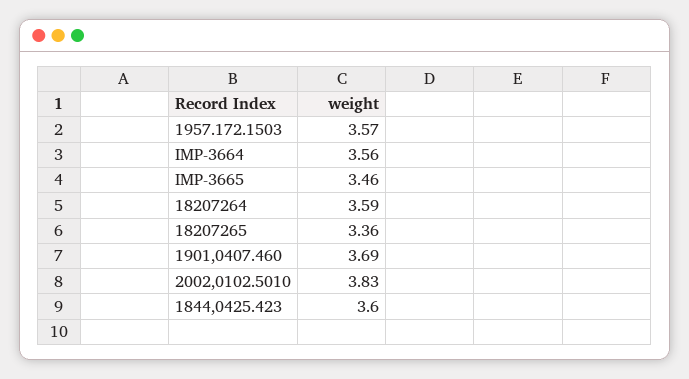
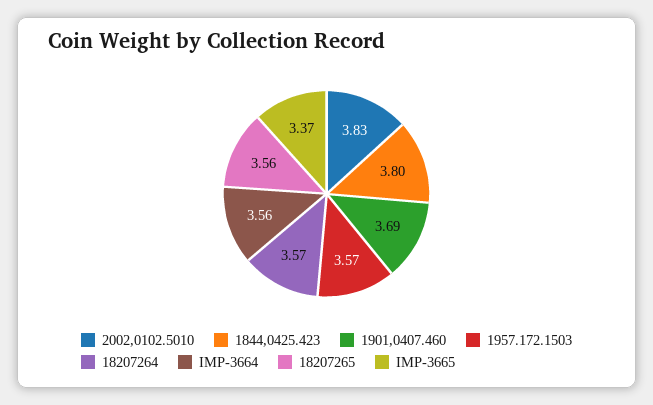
IMP-3665: 3.46 -> 3.37
18207264: 3.59 -> 3.57
18207265: 3.36 -> 3.56
1844,0425.423: 3.6 -> 3.8

